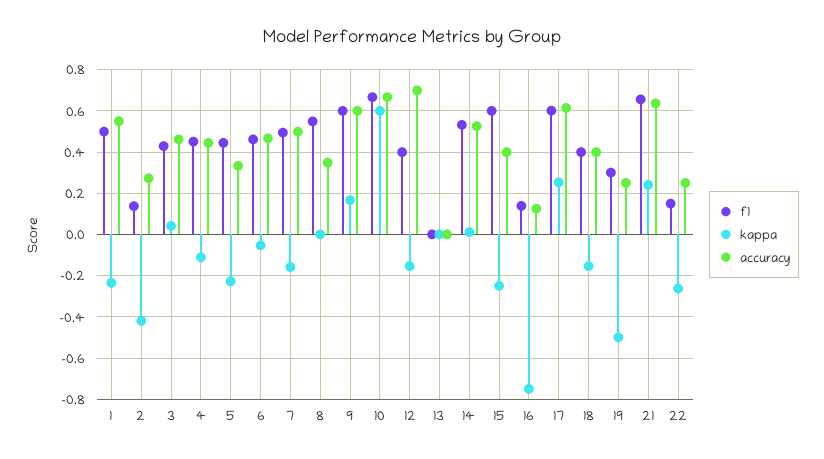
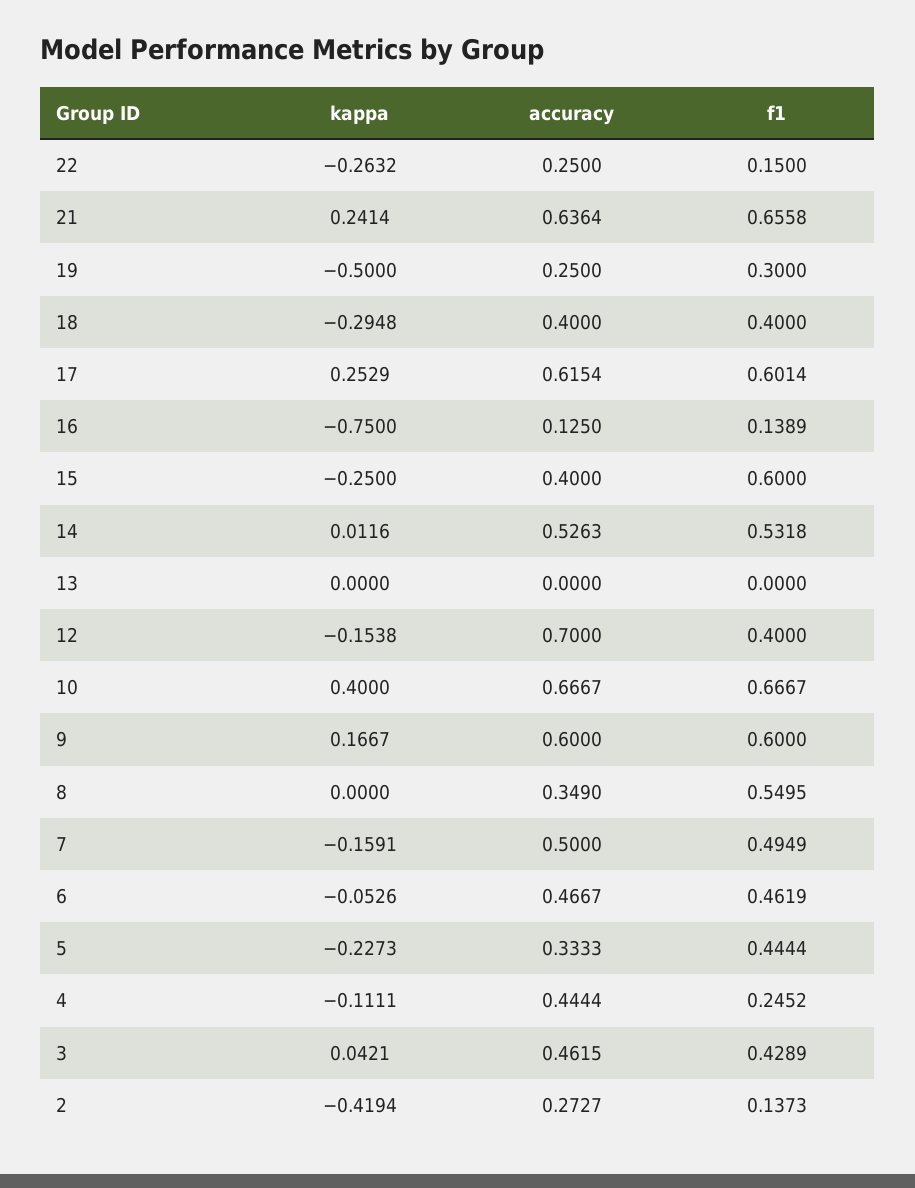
f1, 1: 0.5 -> none
kappa, 1: -0.25 -> none
accuracy, 1: 0.55 -> none
f1, 4: 0.45 -> 0.2452
kappa, 10: 0.6 -> 0.4
kappa, 18: -0.15 -> -0.2948

